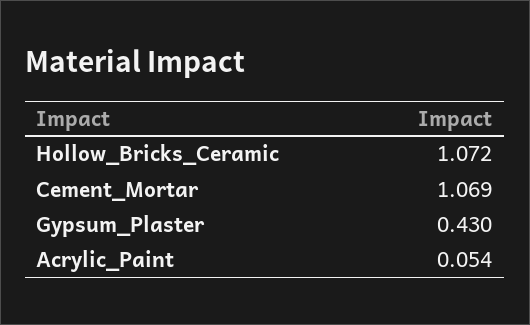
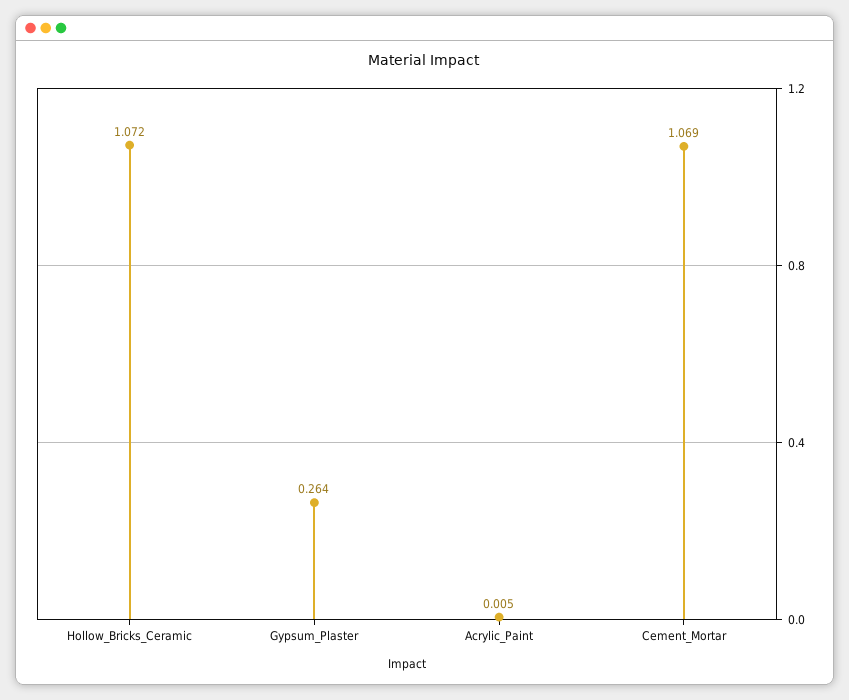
Gypsum_Plaster: 0.43 -> 0.264
Acrylic_Paint: 0.054 -> 0.005

